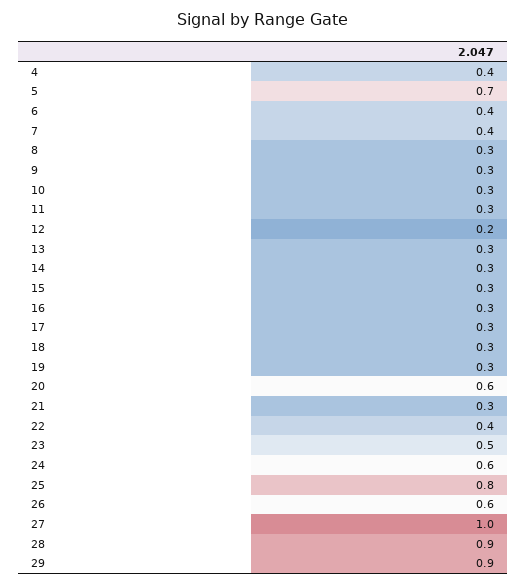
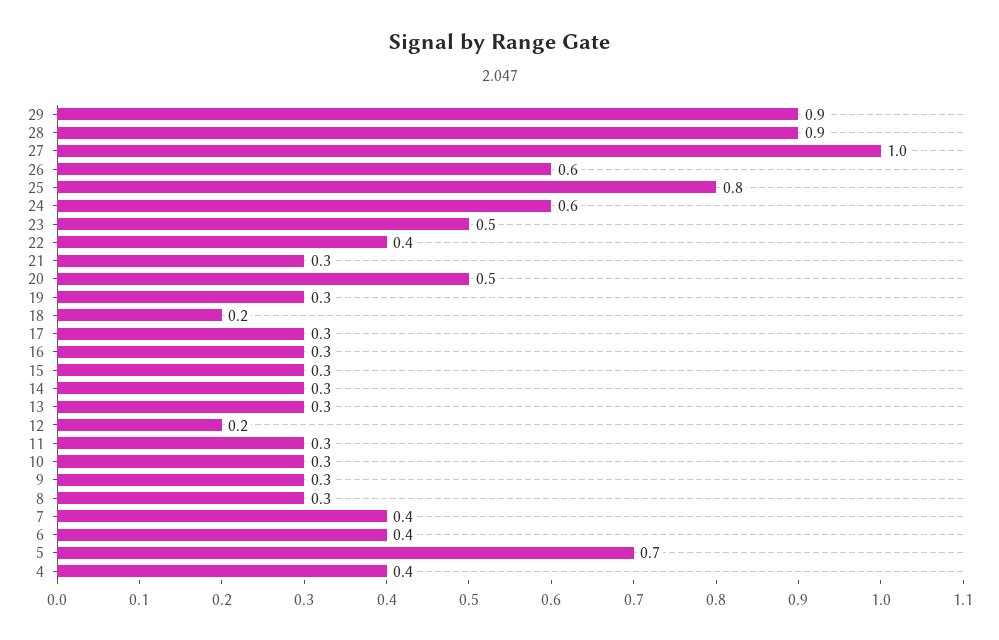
18: 0.3 -> 0.2
20: 0.6 -> 0.5

